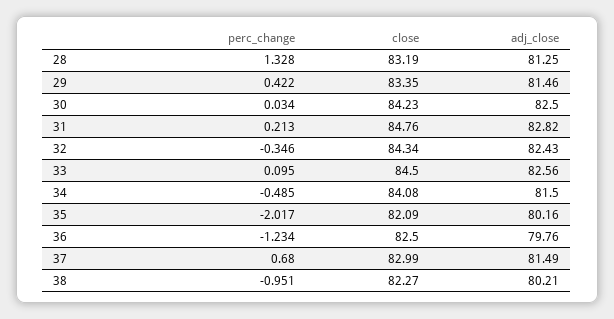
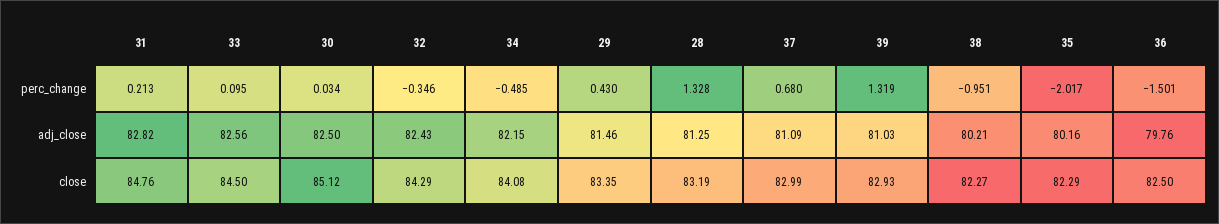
perc_change, 29: 0.422 -> 0.43
close, 30: 84.23 -> 85.12
close, 32: 84.34 -> 84.29
adj_close, 34: 81.5 -> 82.15
close, 35: 82.09 -> 82.29
perc_change, 36: -1.234 -> -1.501
adj_close, 37: 81.49 -> 81.09
perc_change, 39: none -> 1.319
adj_close, 39: none -> 81.03
close, 39: none -> 82.93

